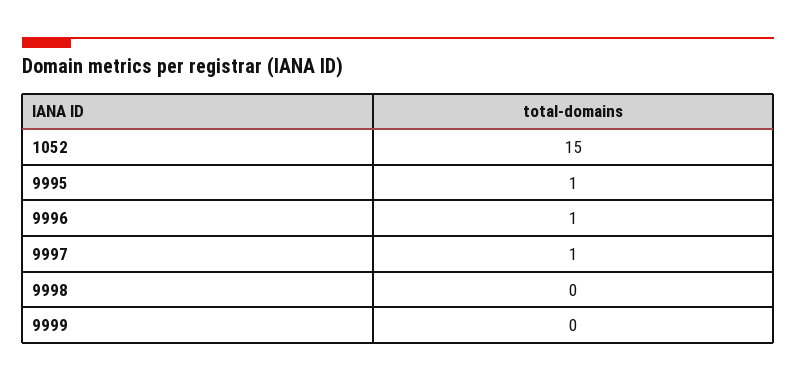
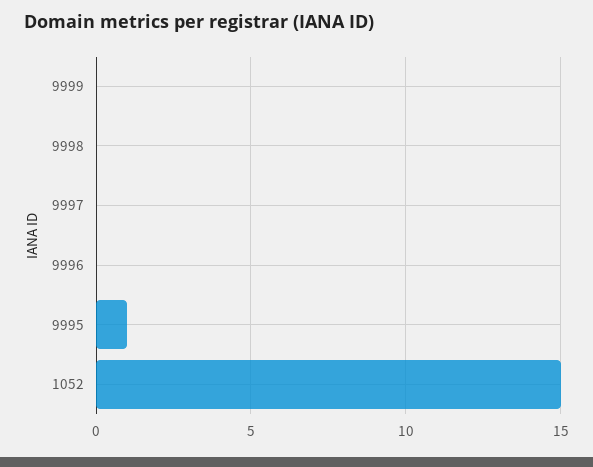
9996: 1 -> 0
9997: 1 -> 0

